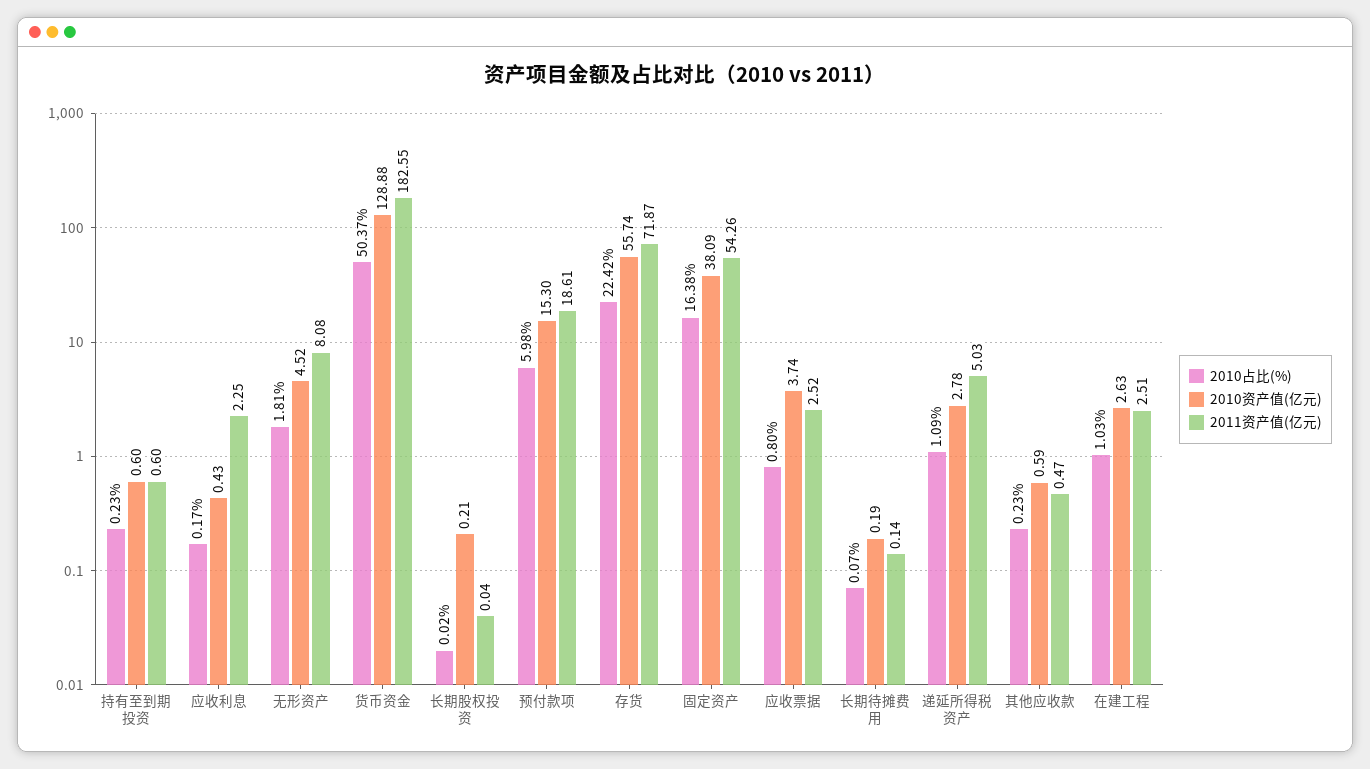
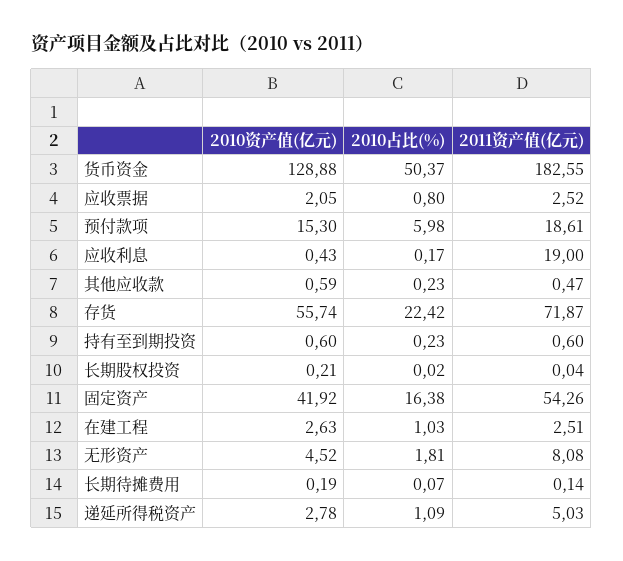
2011资产值(亿元), 应收利息: 2.25 -> 19
2010资产值(亿元), 固定资产: 38.09 -> 41.92
2010资产值(亿元), 应收票据: 3.74 -> 2.05

